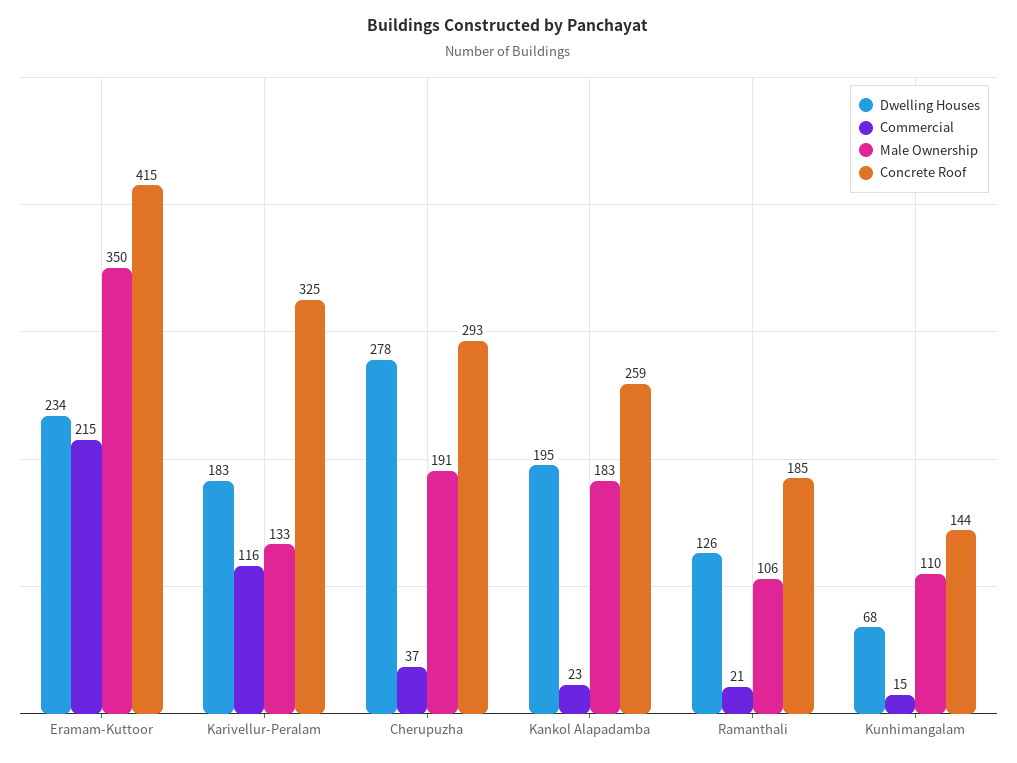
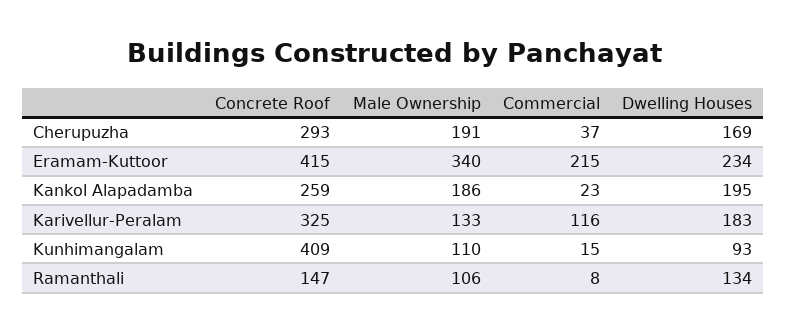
Male Ownership, Eramam-Kuttoor: 350 -> 340
Dwelling Houses, Cherupuzha: 278 -> 169
Male Ownership, Kankol Alapadamba: 183 -> 186
Dwelling Houses, Ramanthali: 126 -> 134
Commercial, Ramanthali: 21 -> 8
Concrete Roof, Ramanthali: 185 -> 147
Dwelling Houses, Kunhimangalam: 68 -> 93
Concrete Roof, Kunhimangalam: 144 -> 409

